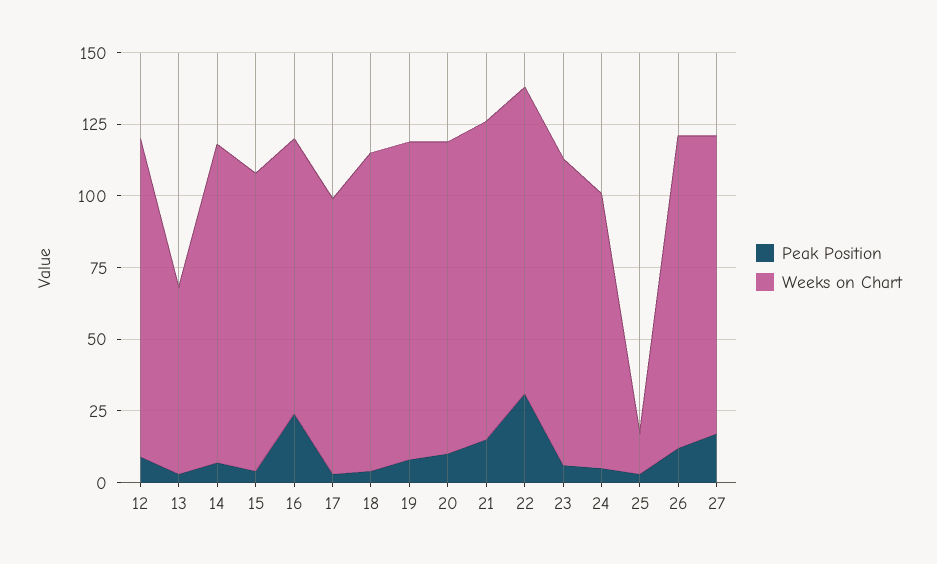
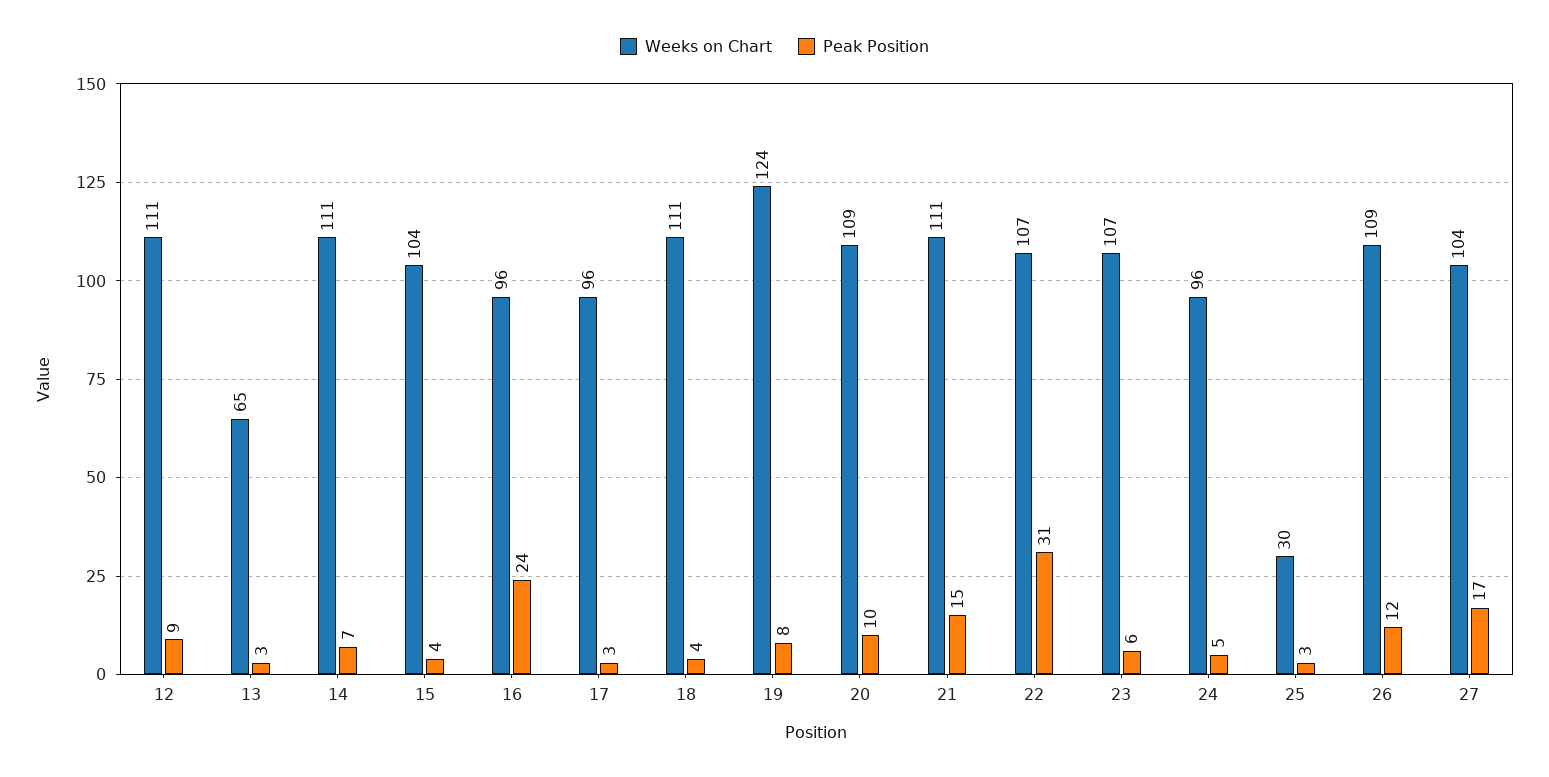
Weeks on Chart, 19: 110 -> 124
Weeks on Chart, 25: 15 -> 30

